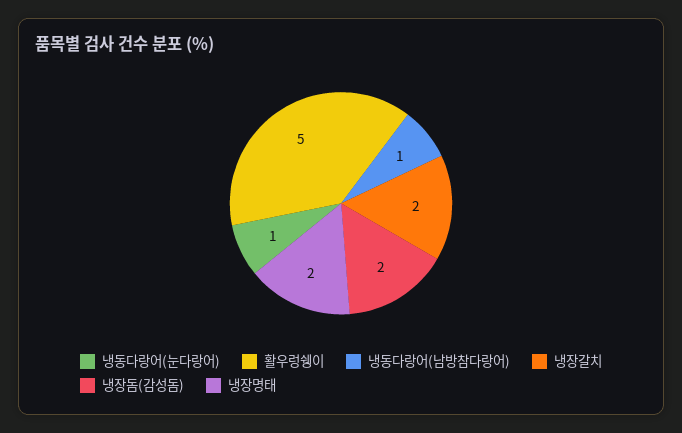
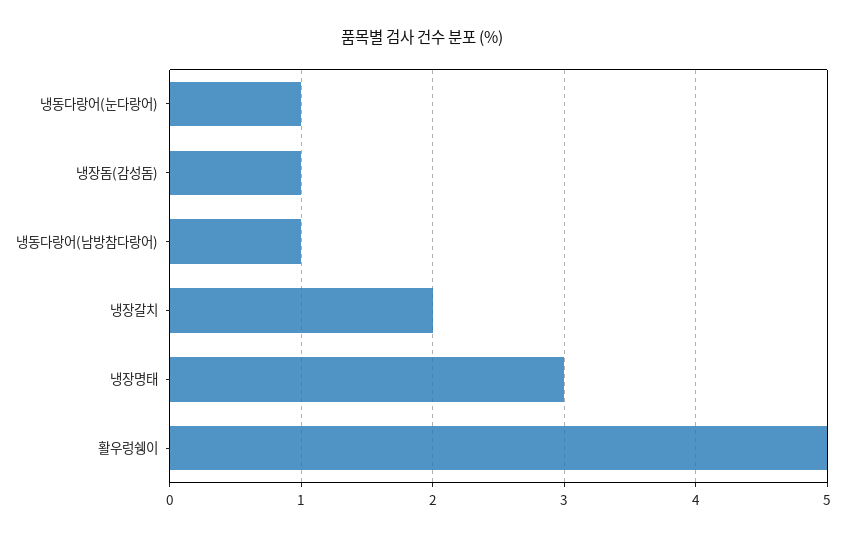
냉장돔(감성돔): 2 -> 1
냉장명태: 2 -> 3

